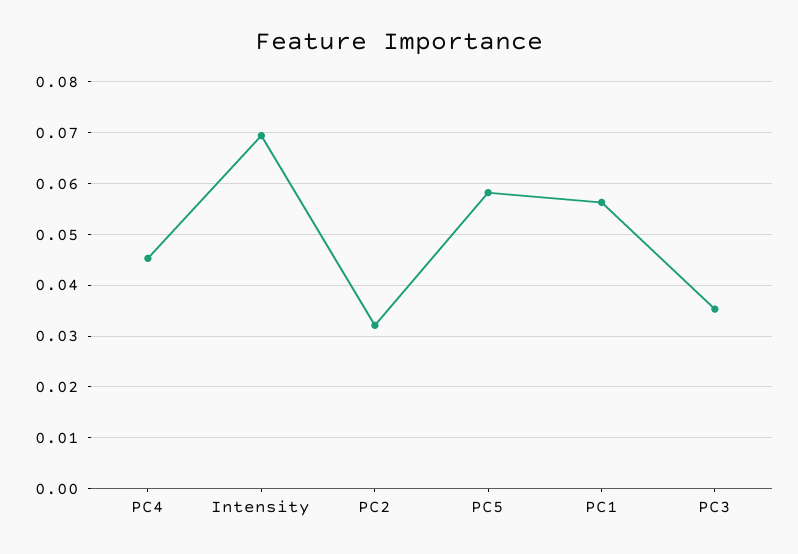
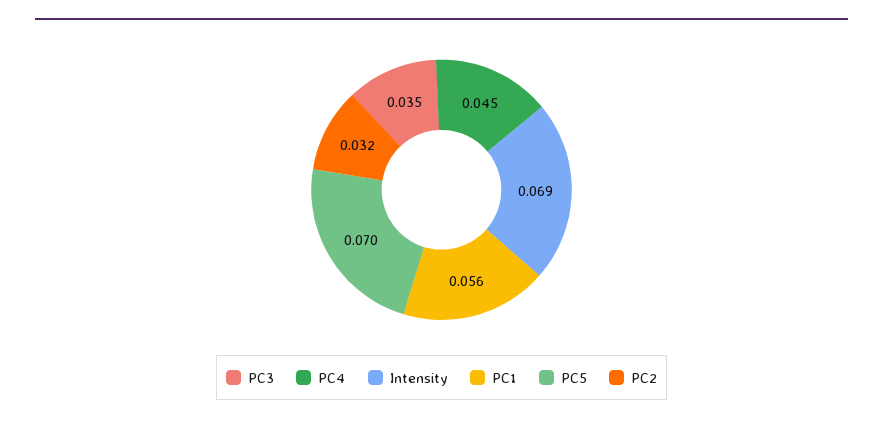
PC5: 0.058 -> 0.07

